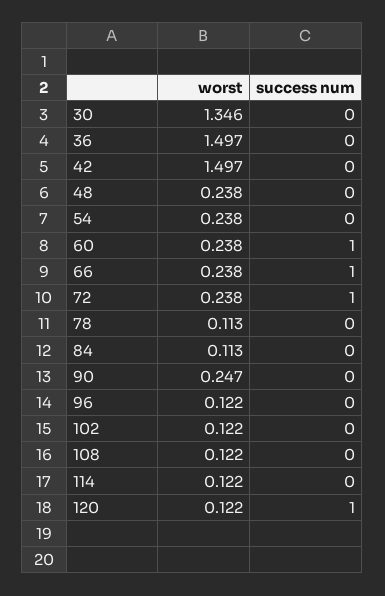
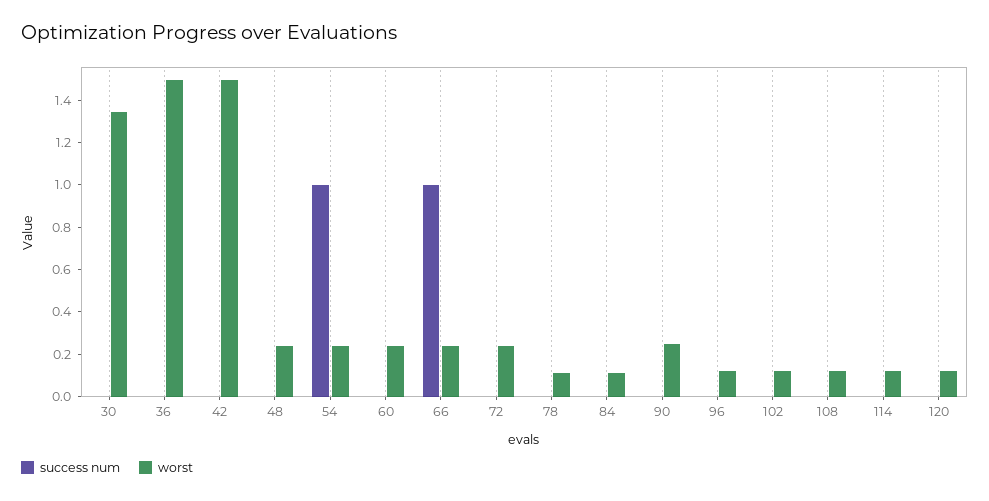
success num, 54: 0 -> 1
success num, 60: 1 -> 0
success num, 72: 1 -> 0
success num, 120: 1 -> 0

